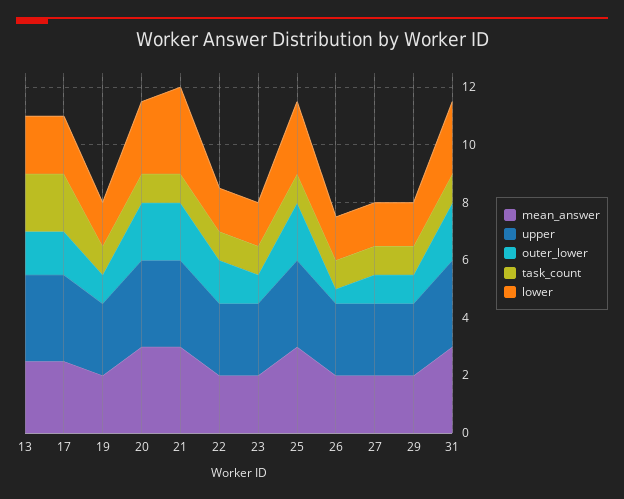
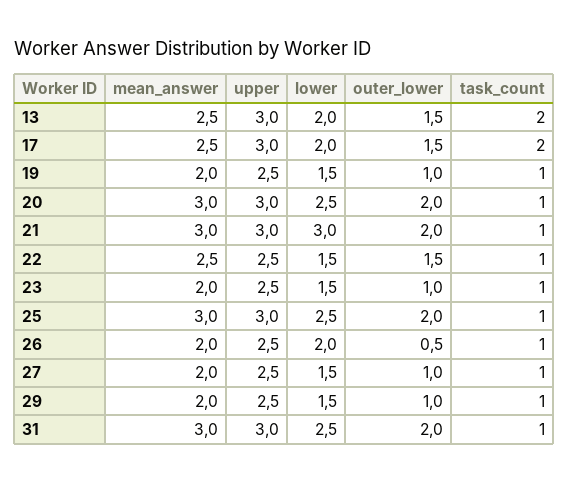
mean_answer, 22: 2 -> 2.5
lower, 26: 1.5 -> 2

